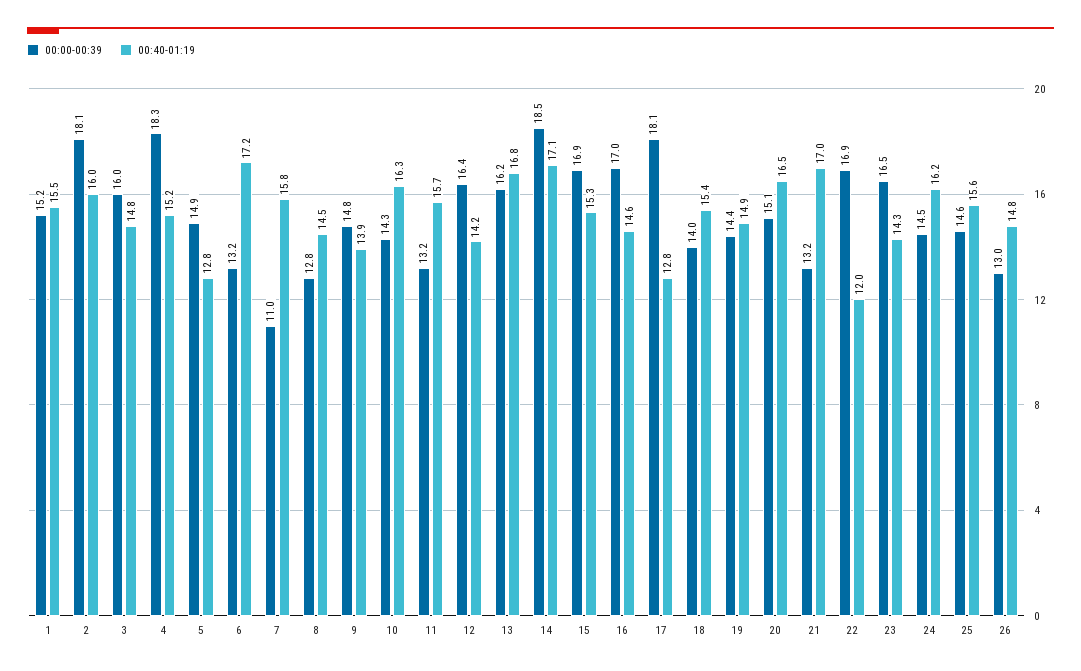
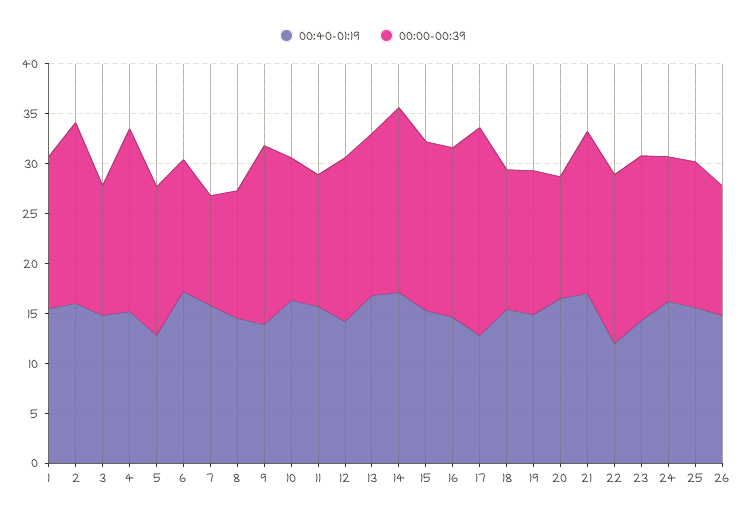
00:00-00:39, 3: 16 -> 13
00:00-00:39, 9: 14.8 -> 18
00:00-00:39, 17: 18.1 -> 21
00:00-00:39, 20: 15.1 -> 12
00:00-00:39, 21: 13.2 -> 16

